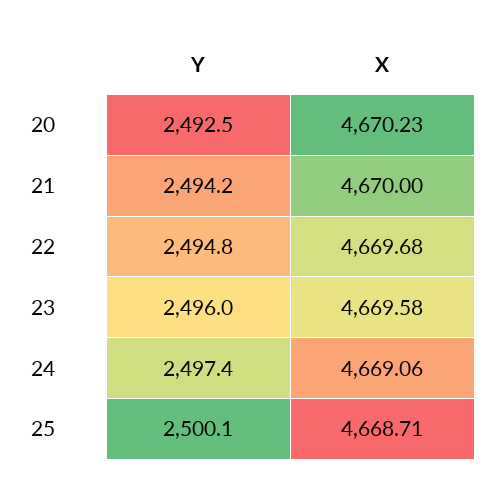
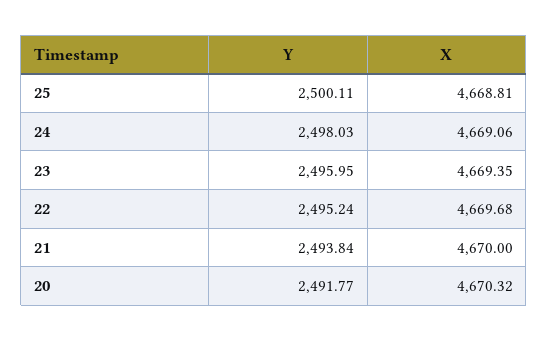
Y, 20: 2492.5 -> 2491.77
X, 20: 4670.23 -> 4670.32
Y, 21: 2494.2 -> 2493.84
Y, 22: 2494.8 -> 2495.24
X, 23: 4669.58 -> 4669.35
Y, 24: 2497.4 -> 2498.03
X, 25: 4668.71 -> 4668.81

